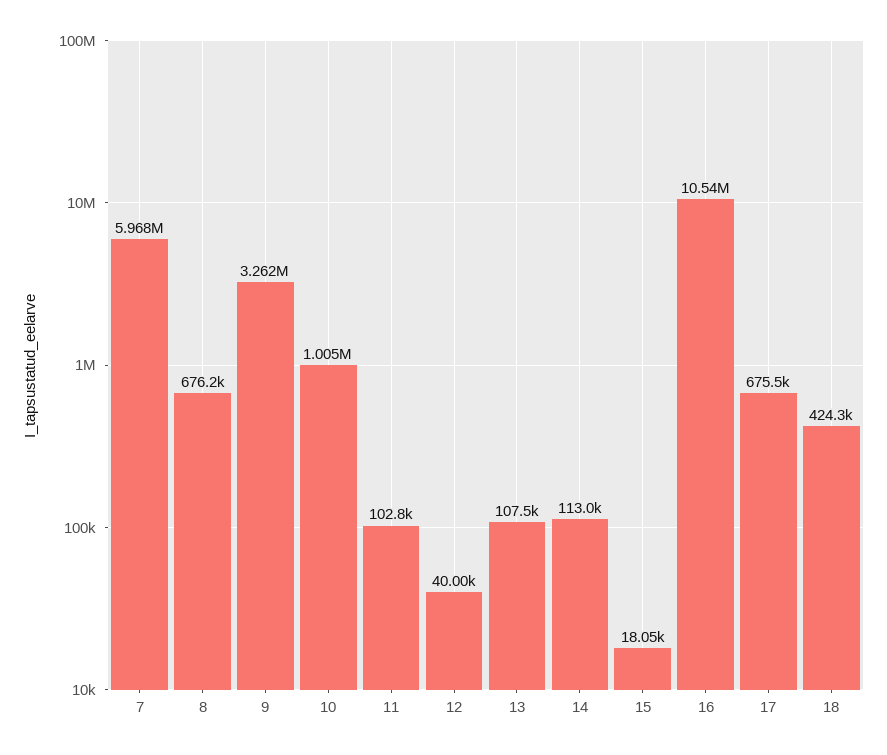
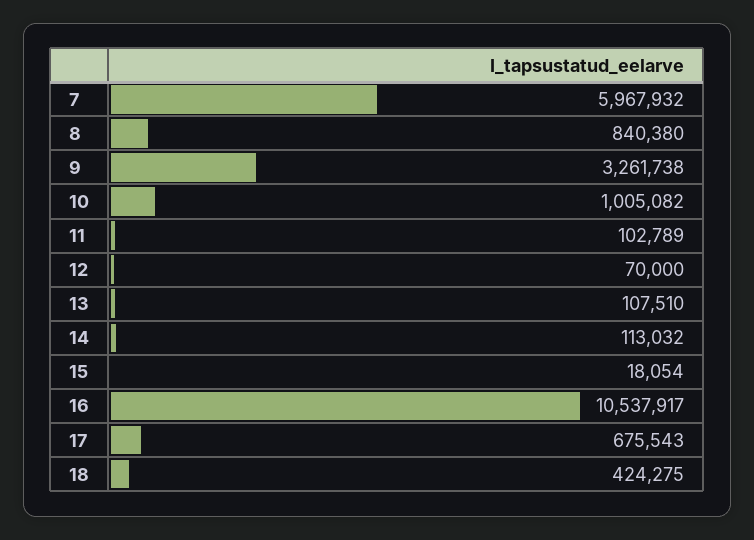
8: 676200 -> 840380
12: 40000 -> 70000

